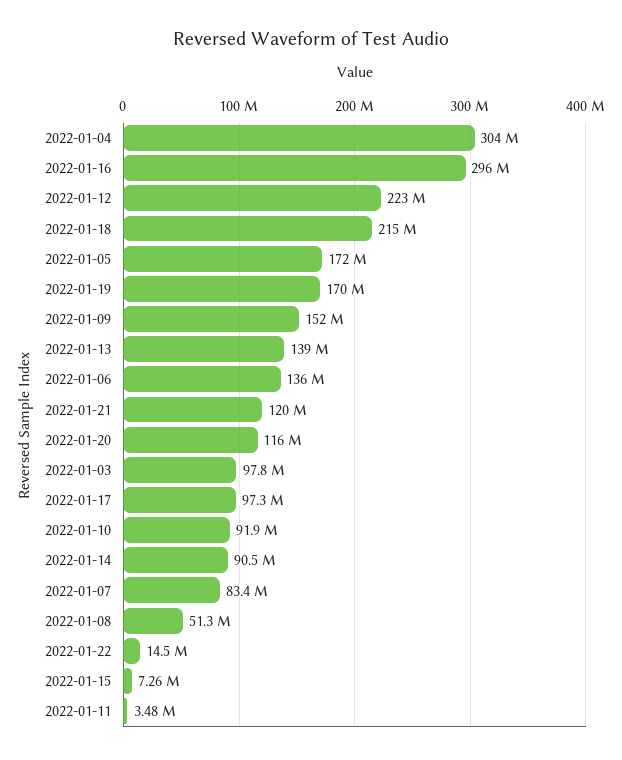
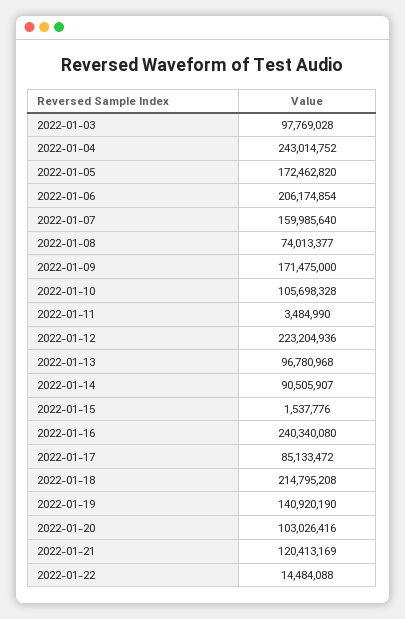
2022-01-04: 304000000 -> 243014752
2022-01-16: 296000000 -> 240340080
2022-01-19: 170000000 -> 140920190
2022-01-09: 152000000 -> 171475000
2022-01-13: 139000000 -> 96780968
2022-01-06: 136000000 -> 206174854
2022-01-20: 116000000 -> 103026416
2022-01-17: 97300000 -> 85133472
2022-01-10: 91900000 -> 105698328
2022-01-07: 83400000 -> 159985640
2022-01-08: 51300000 -> 74013377
2022-01-15: 7260000 -> 1537776

